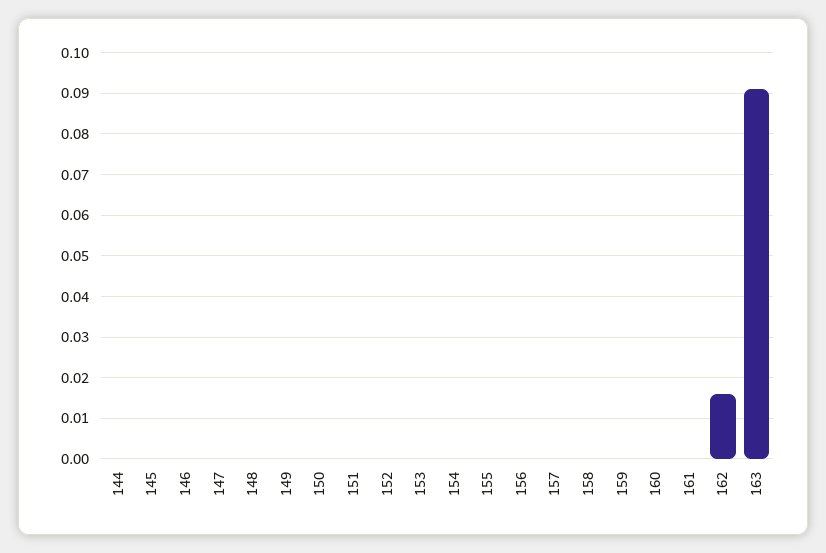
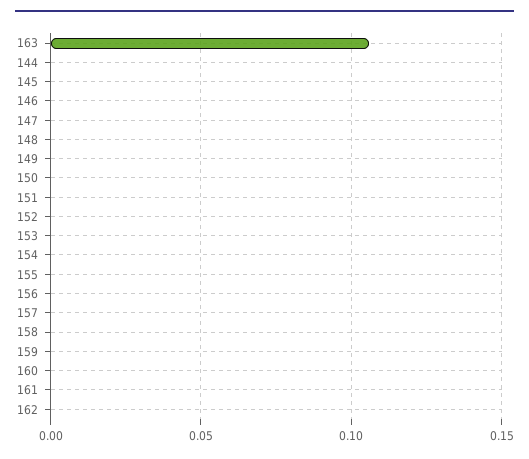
162: 0.015 -> 0
163: 0.09 -> 0.105

